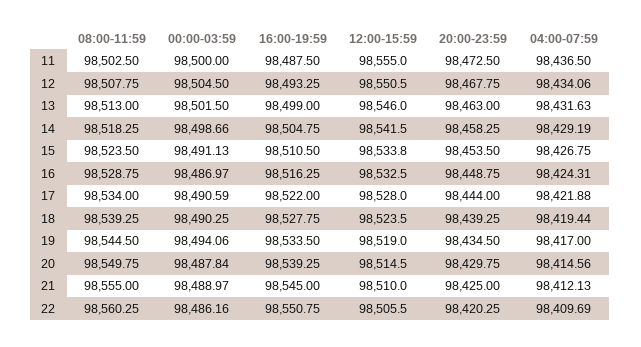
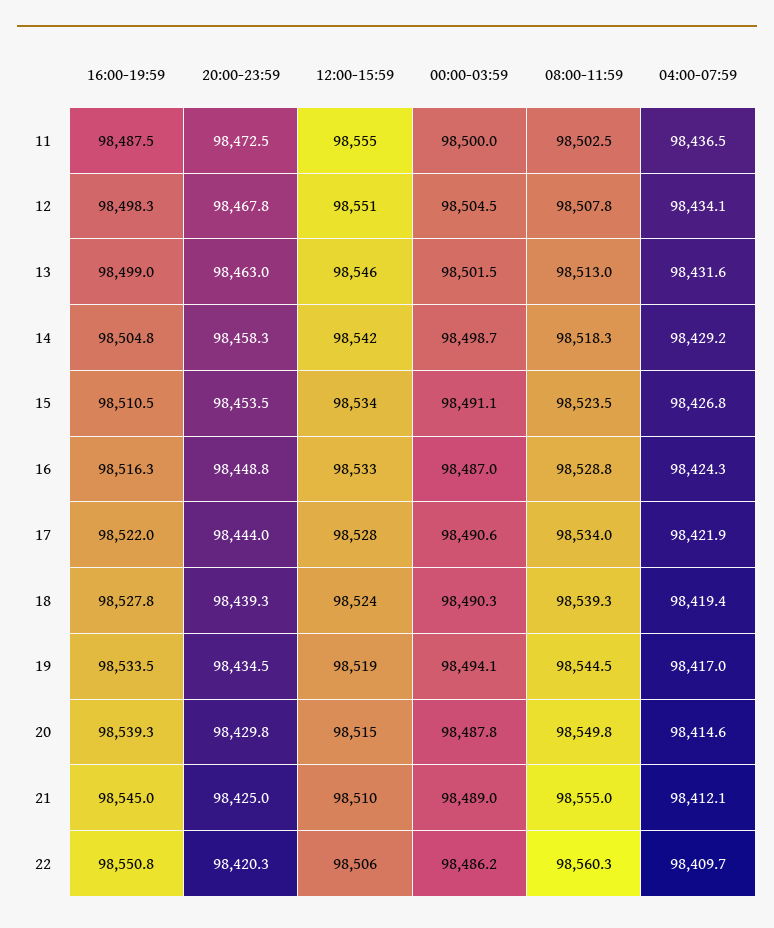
16:00-19:59, 12: 98493.25 -> 98498.3

